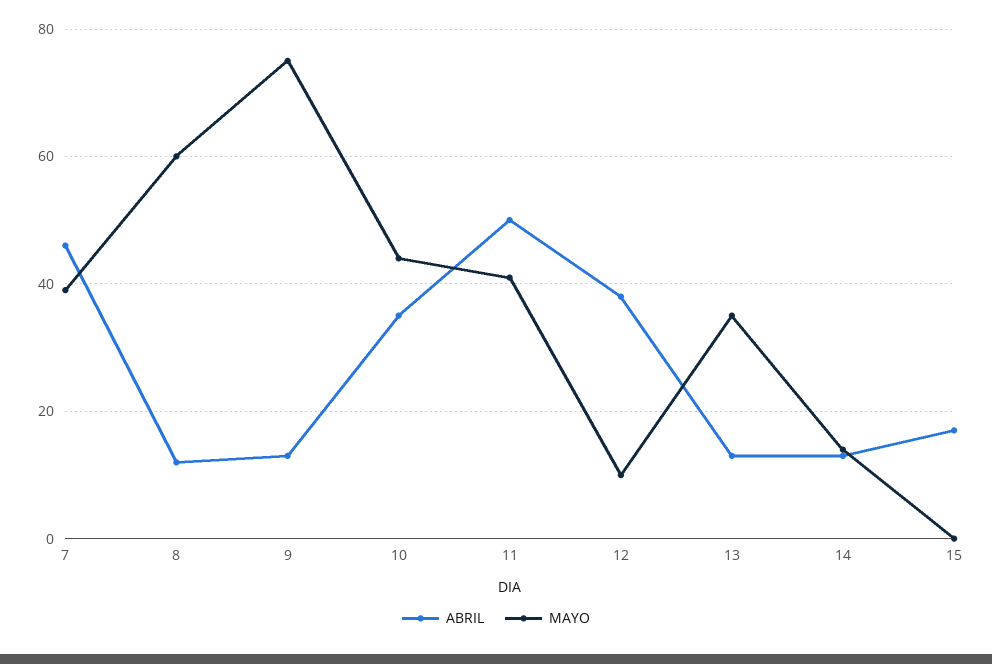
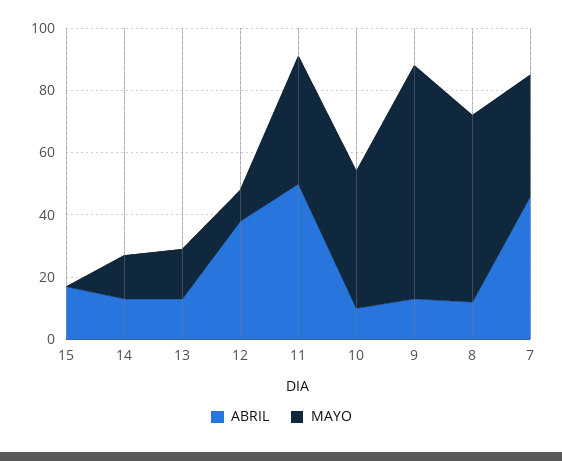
ABRIL, 10: 35 -> 10
MAYO, 13: 35 -> 15

